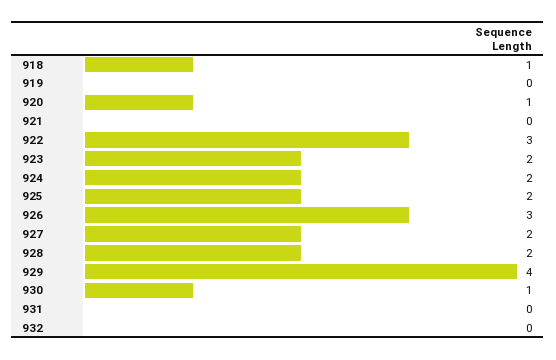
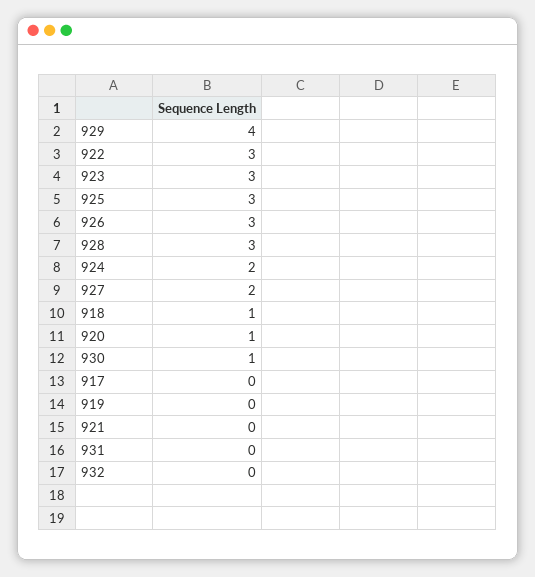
923: 2 -> 3
925: 2 -> 3
928: 2 -> 3
917: none -> 0

